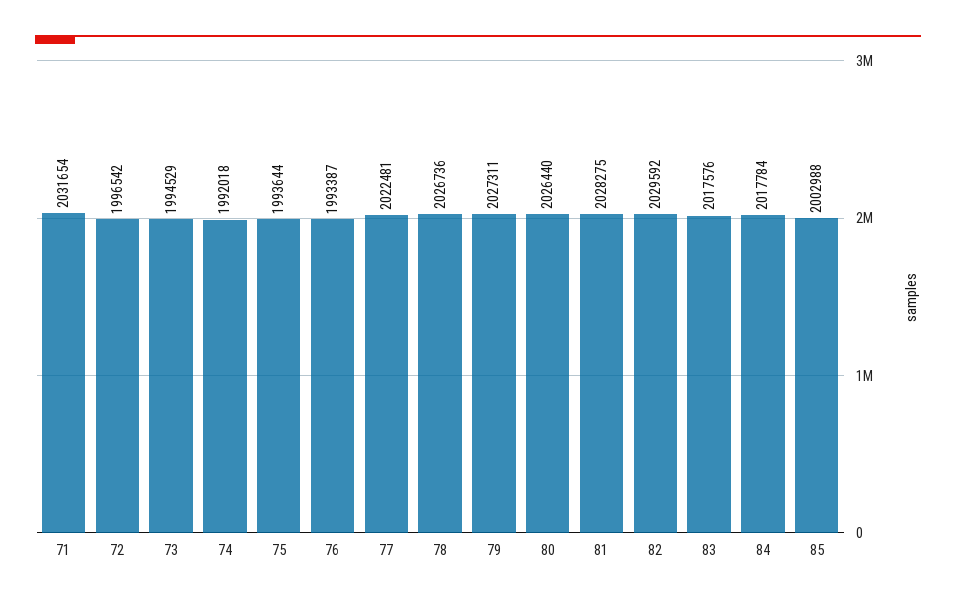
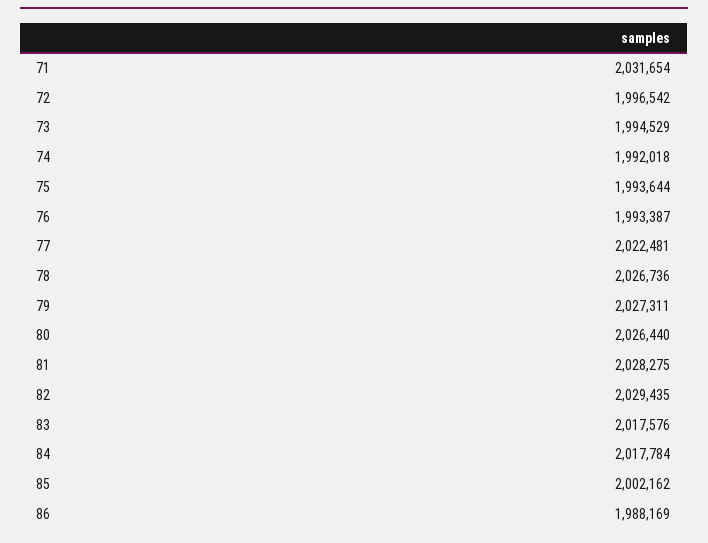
82: 2029592 -> 2029435
85: 2002988 -> 2002162
86: none -> 1988169

